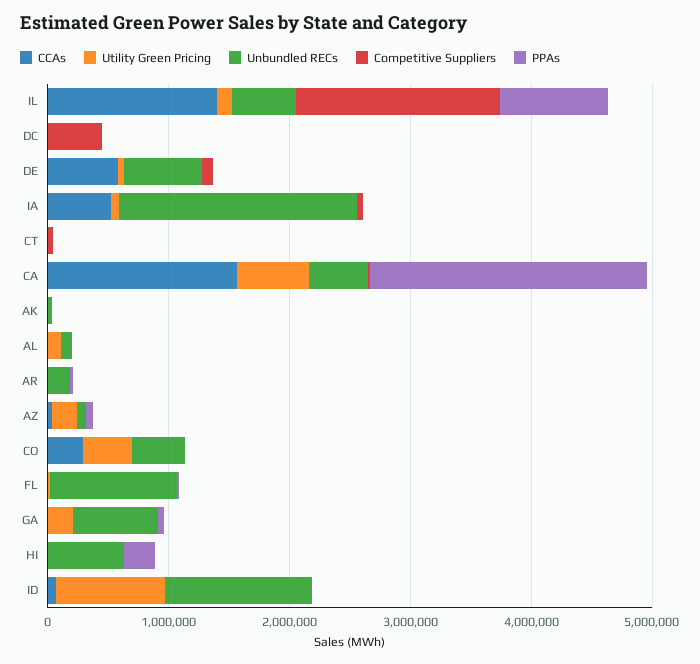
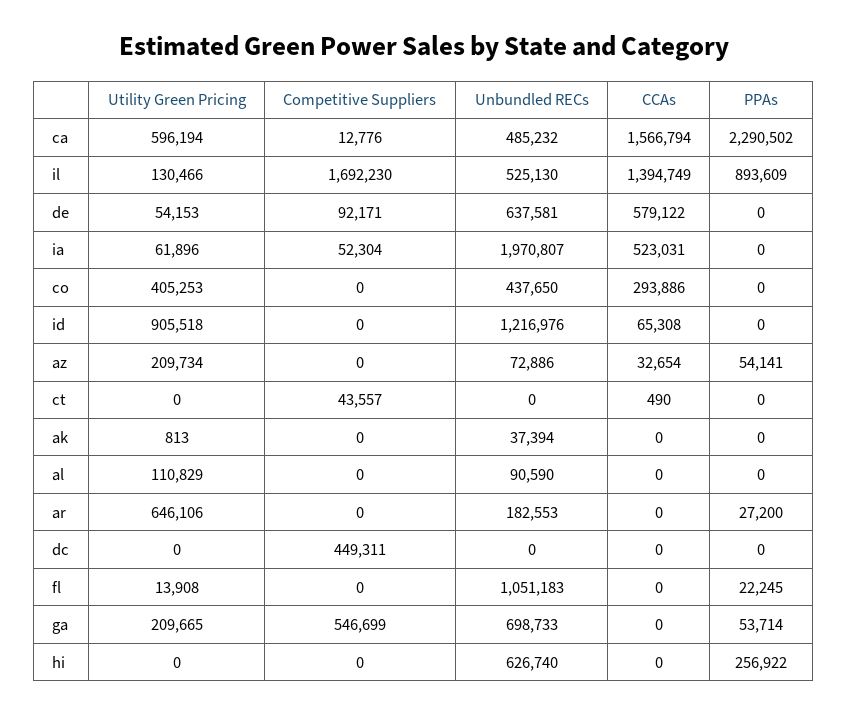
Utility Green Pricing, AR: 0 -> 646106
Competitive Suppliers, GA: 0 -> 546699

